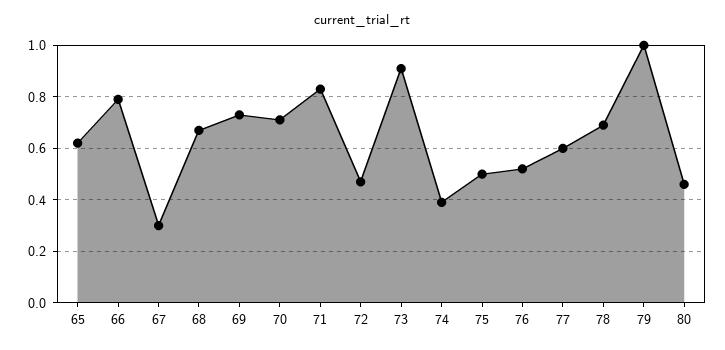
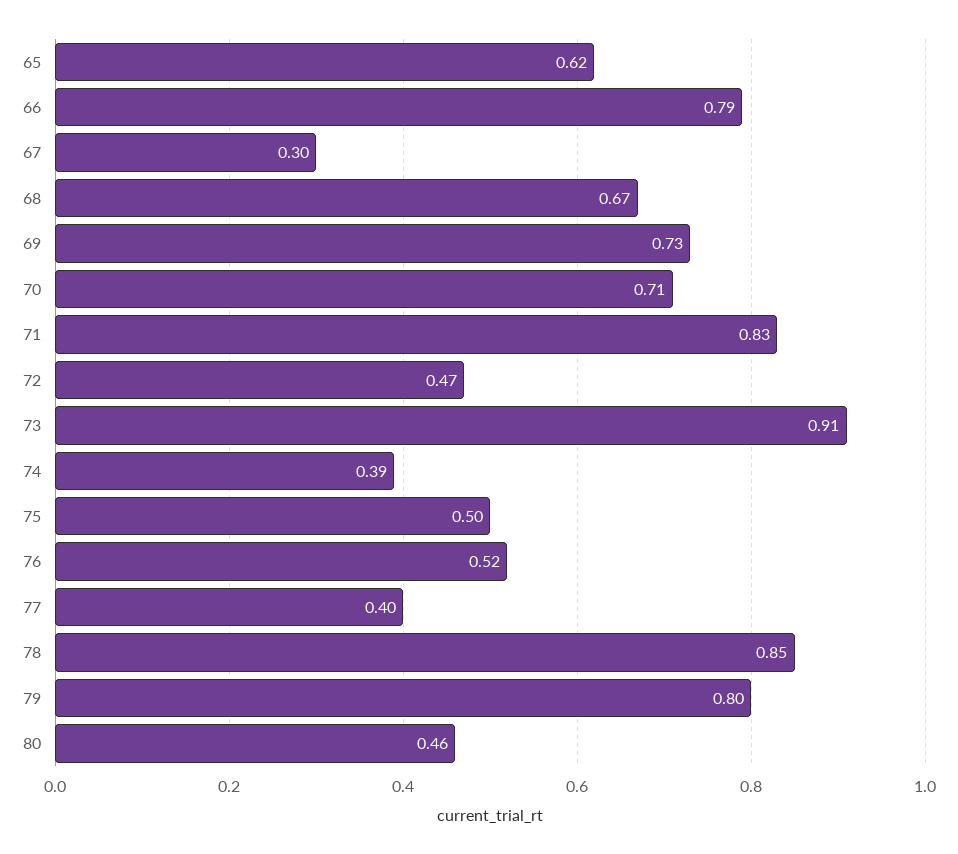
77: 0.6 -> 0.4
78: 0.7 -> 0.85
79: 1 -> 0.8

